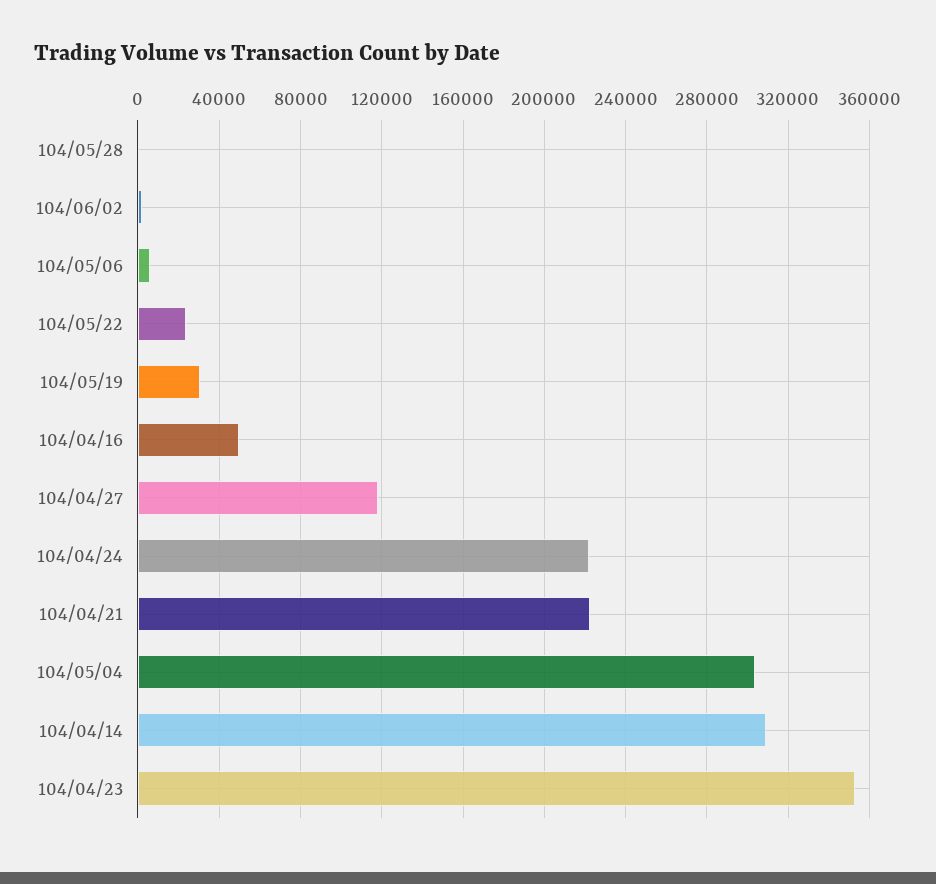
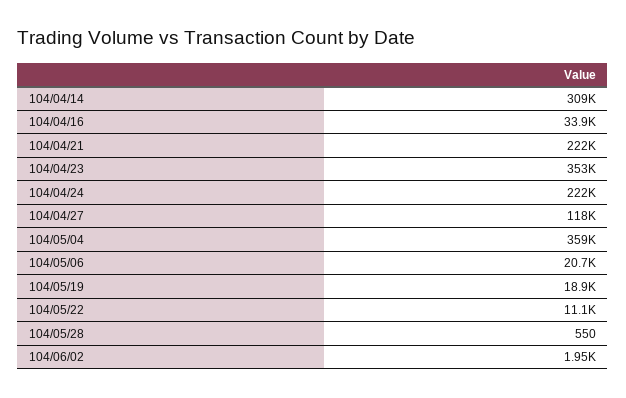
104/05/06: 5000 -> 20700
104/05/22: 25000 -> 11100
104/05/19: 30000 -> 18900
104/04/16: 50000 -> 33900
104/05/04: 305000 -> 359000

